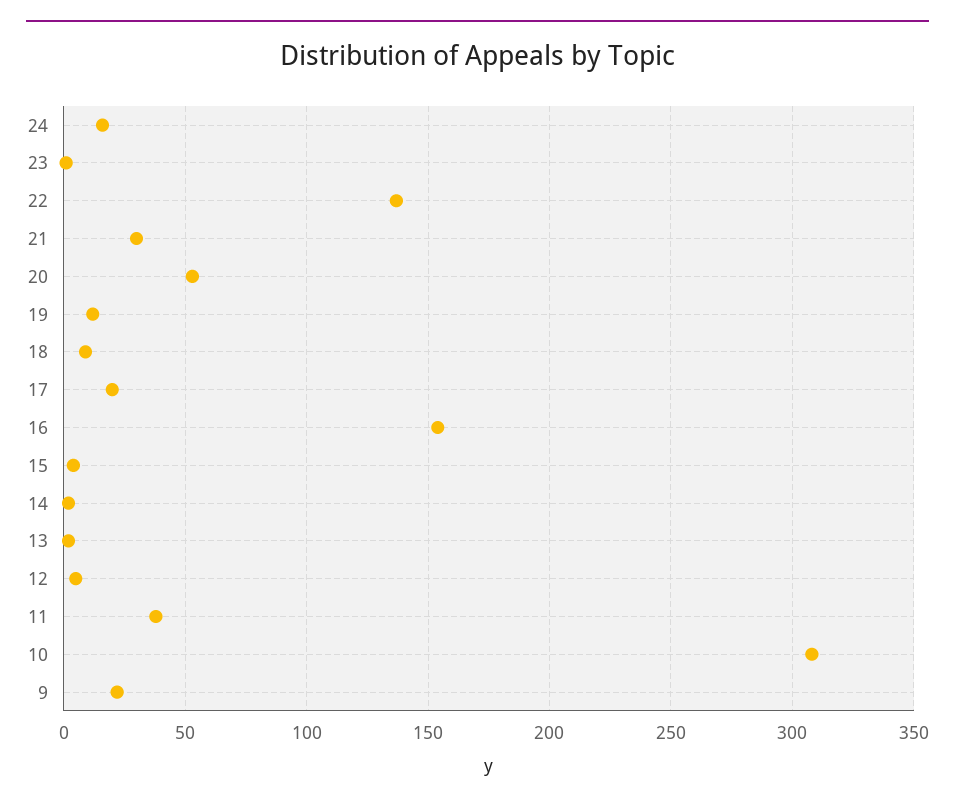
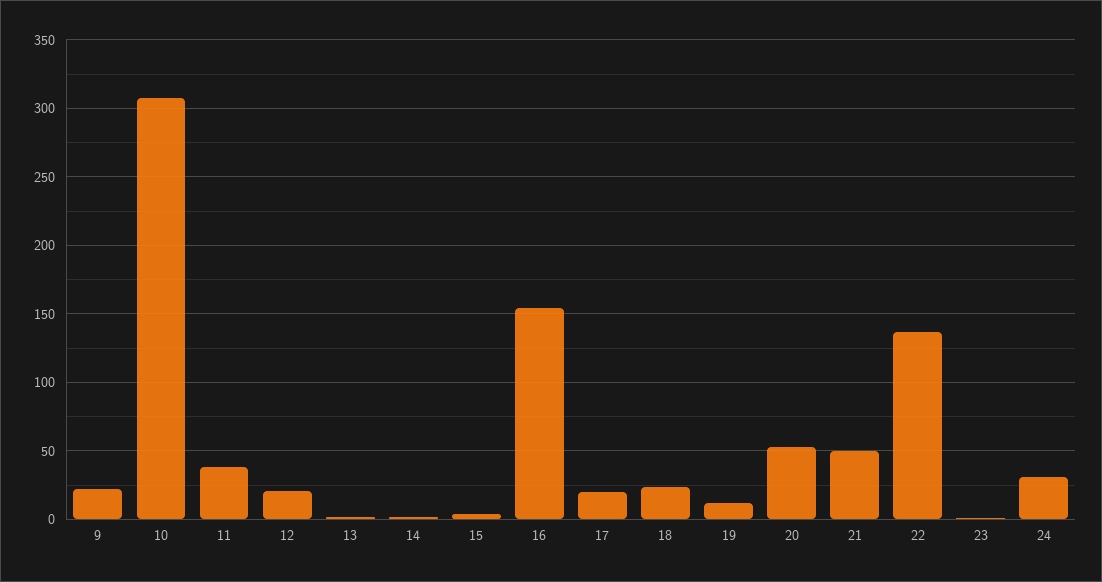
24: 15 -> 30
21: 30 -> 50
18: 10 -> 25
12: 5 -> 20

